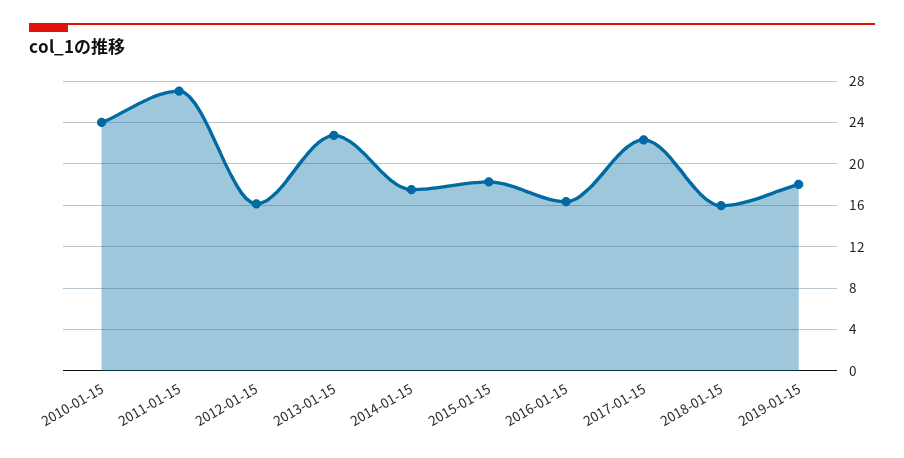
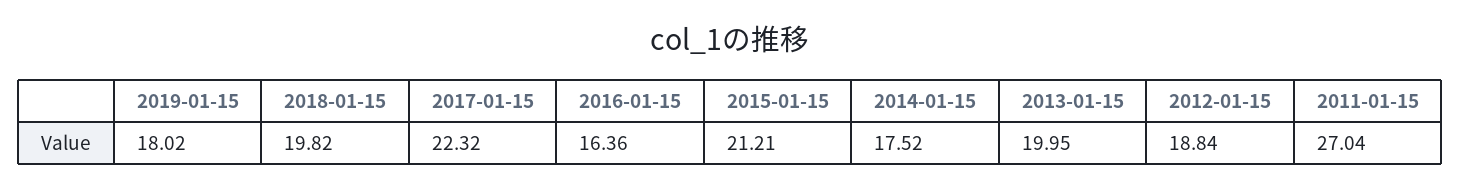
2010-01-15: 24 -> none
2012-01-15: 16 -> 18.84
2013-01-15: 23 -> 19.95
2015-01-15: 18 -> 21.21
2018-01-15: 16 -> 19.82

